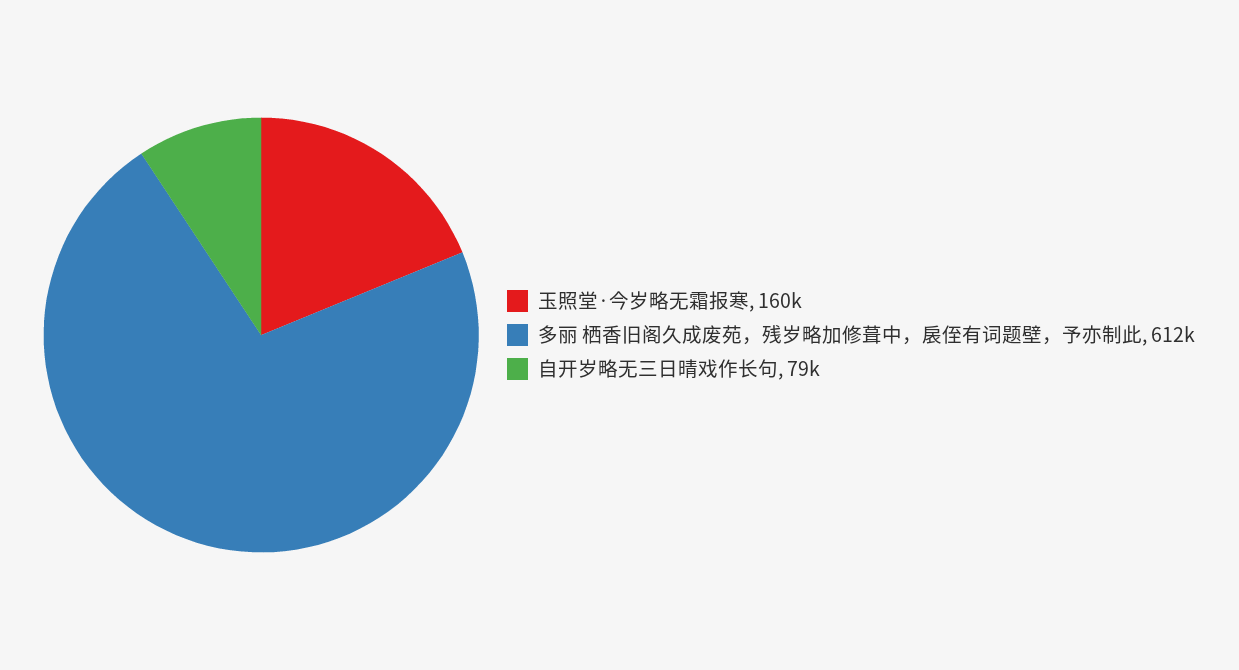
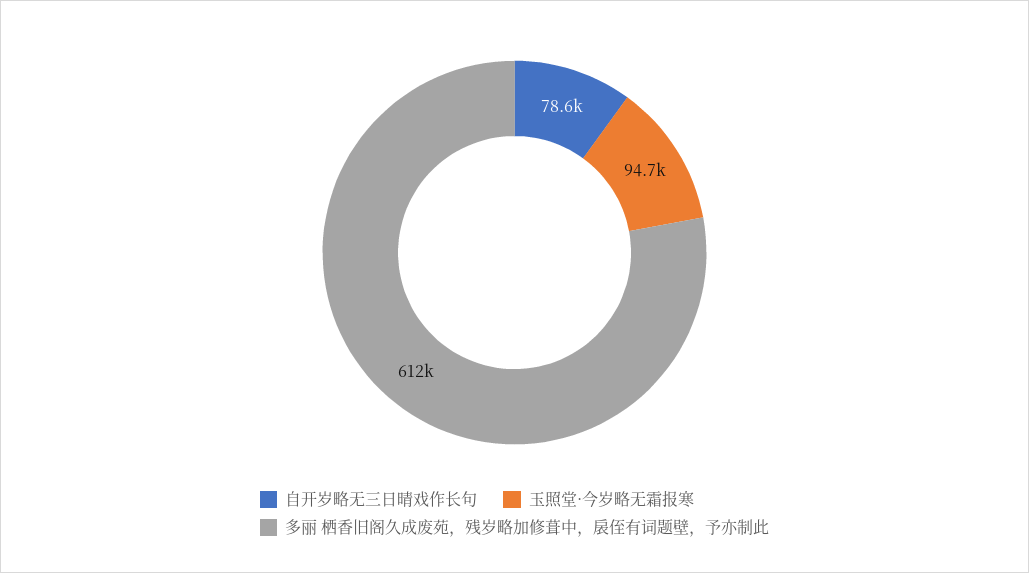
玉照堂·今岁略无霜报寒: 160000 -> 94700

